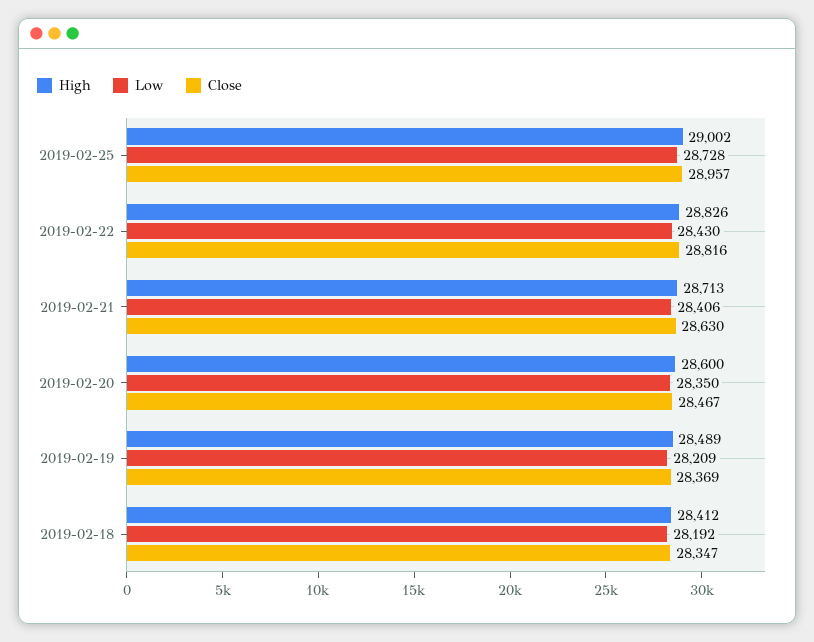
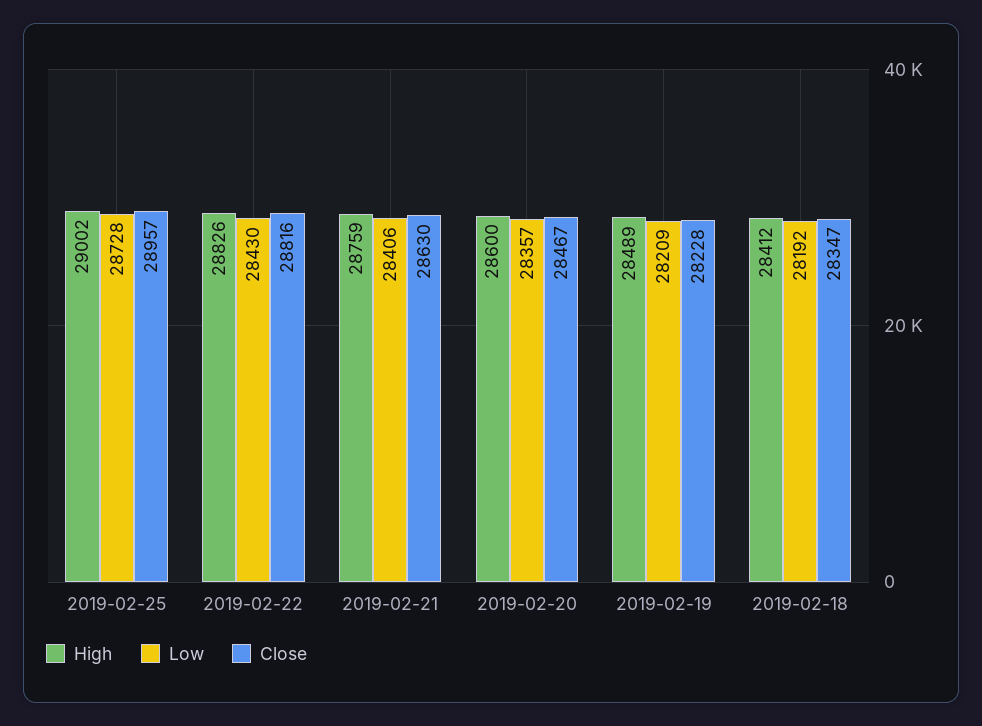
High, 2019-02-21: 28713 -> 28759
Low, 2019-02-20: 28350 -> 28357
Close, 2019-02-19: 28369 -> 28228

